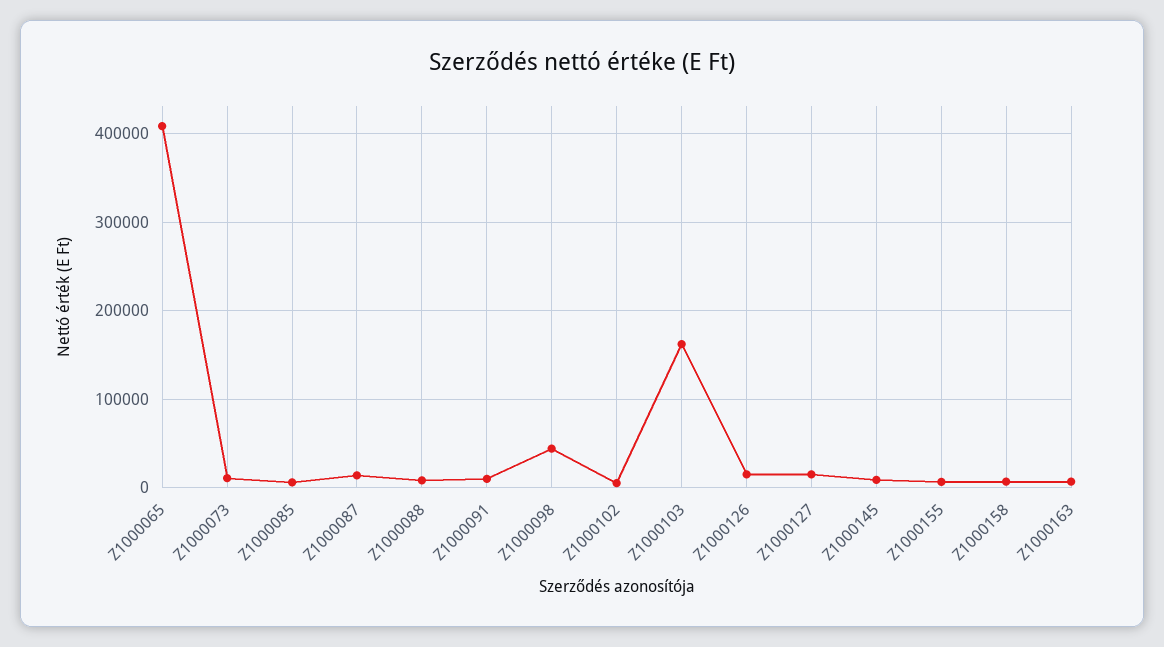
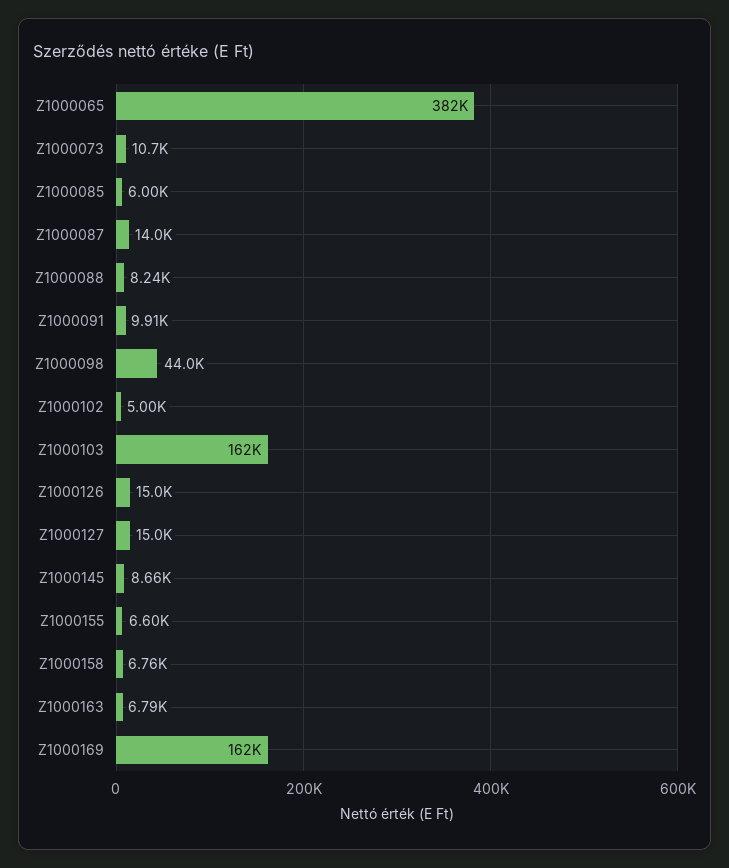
Z1000065: 410000 -> 382000
Z1000169: none -> 162000

